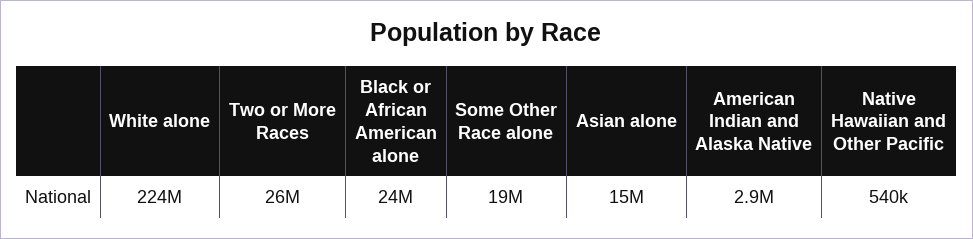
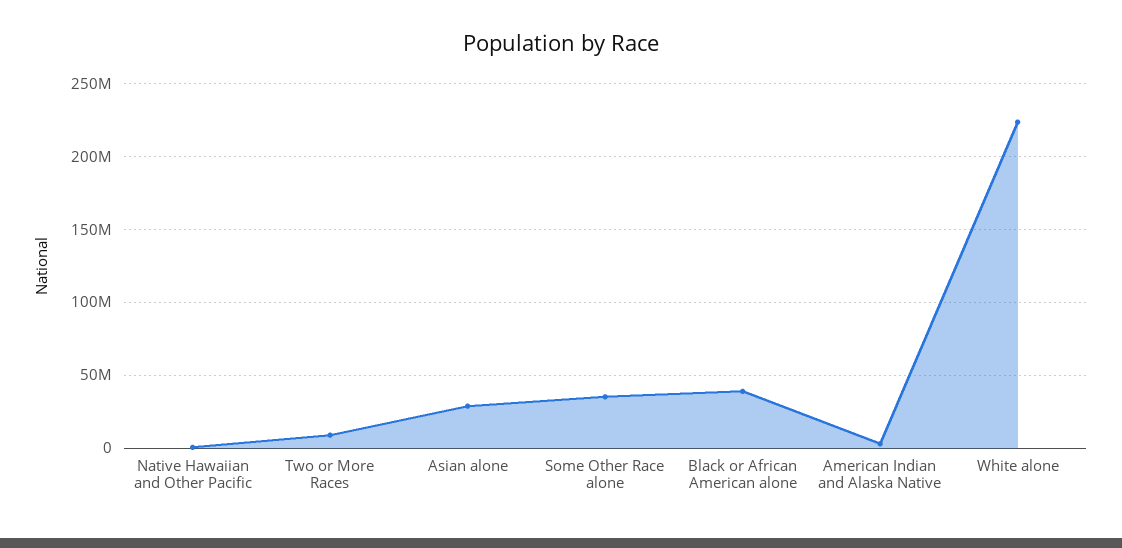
Two or More Races: 26000000 -> 10000000
Black or African American alone: 24000000 -> 40000000
Some Other Race alone: 19000000 -> 35000000
Asian alone: 15000000 -> 30000000

